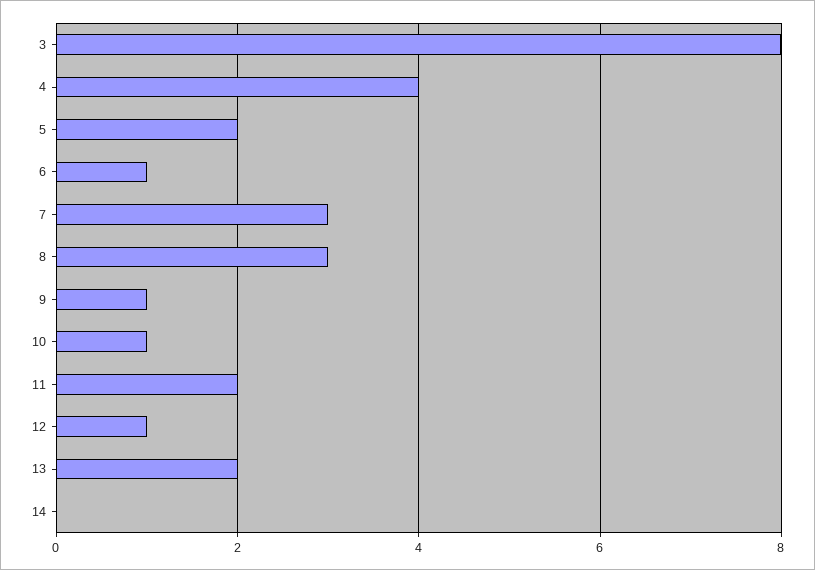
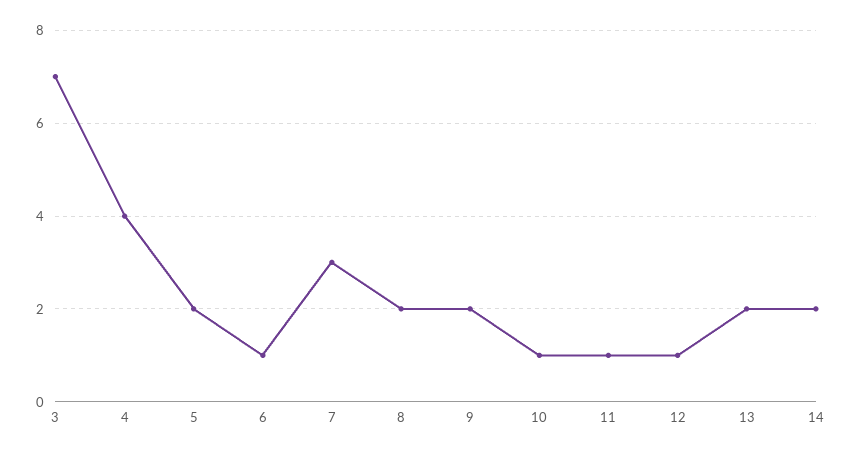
3: 8 -> 7
8: 3 -> 2
9: 1 -> 2
11: 2 -> 1
14: 0 -> 2

